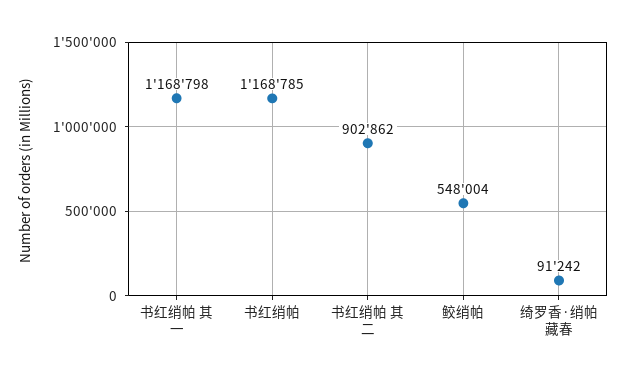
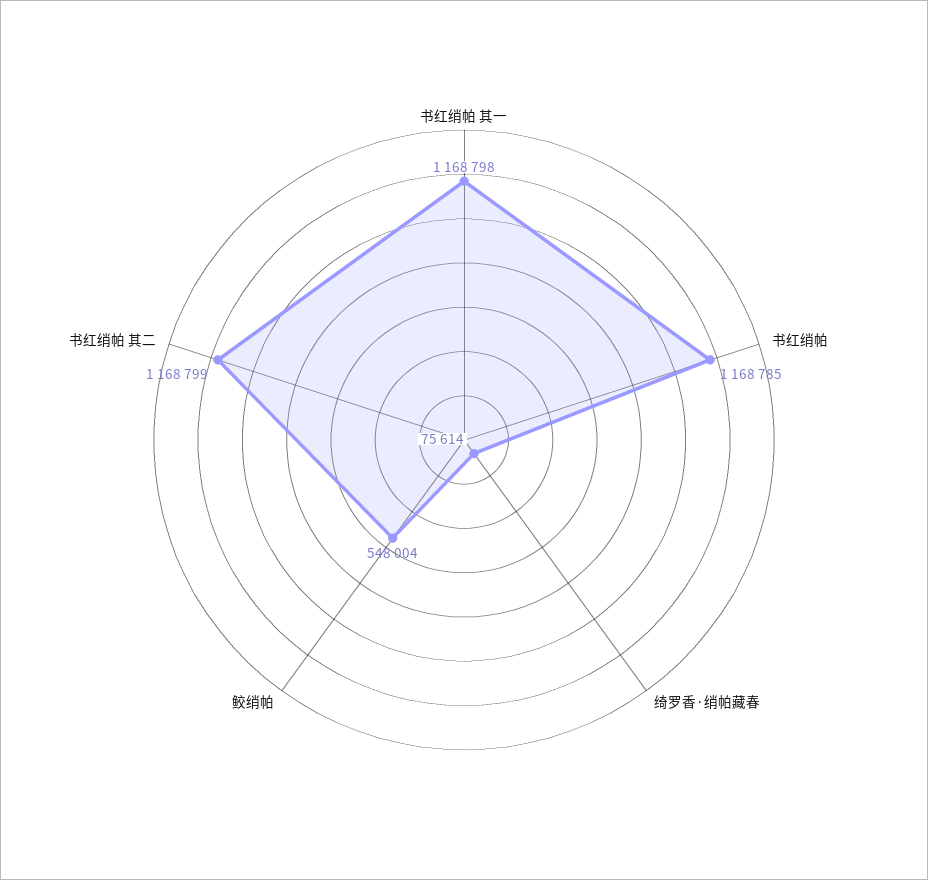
书红绡帕 其二: 902862 -> 1168799
绮罗香·绡帕藏春: 91242 -> 75614

